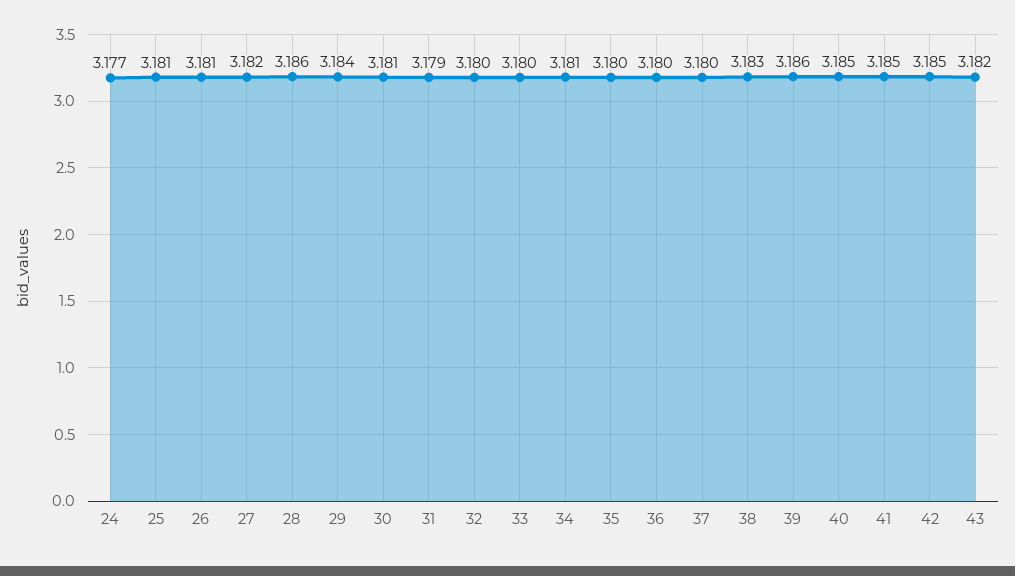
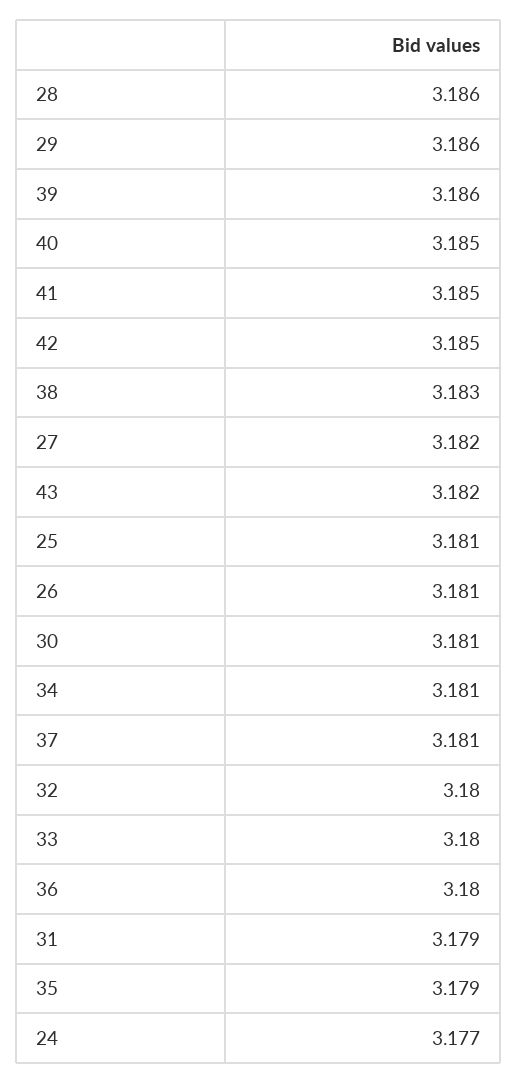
29: 3.184 -> 3.186
35: 3.18 -> 3.179
37: 3.18 -> 3.181

